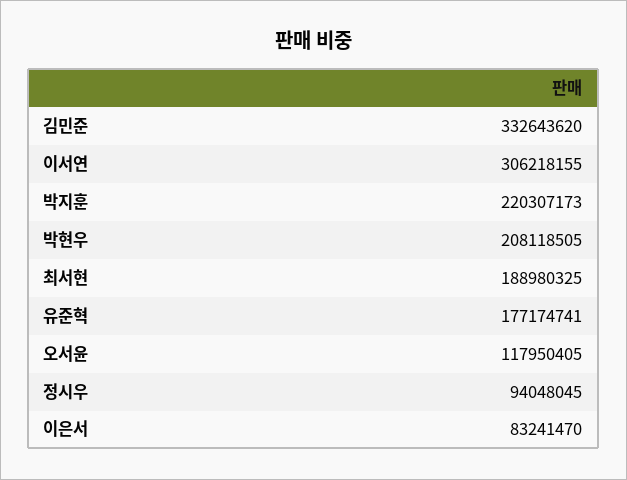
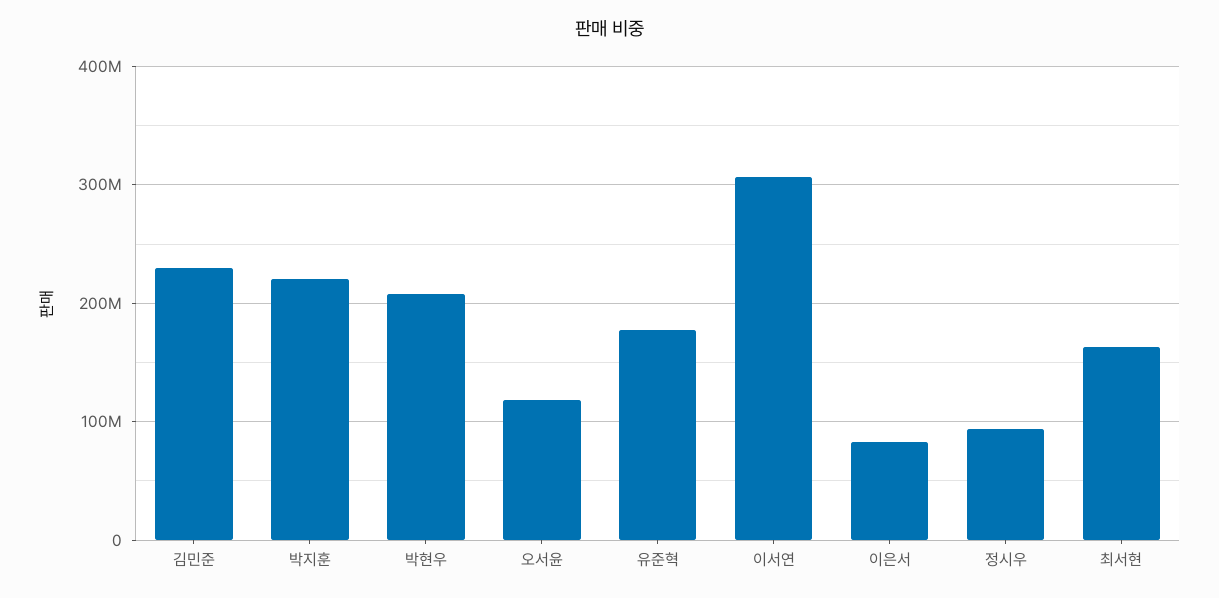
김민준: 332643620 -> 230000000
최서현: 188980325 -> 160000000

